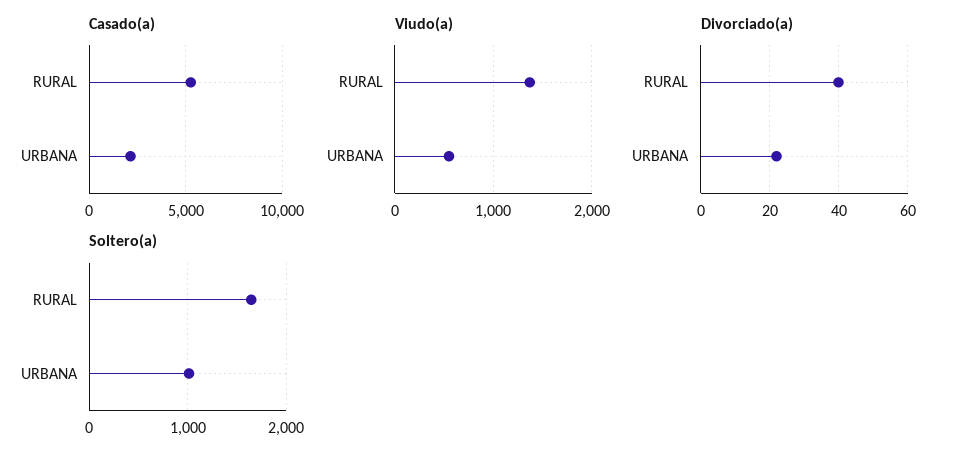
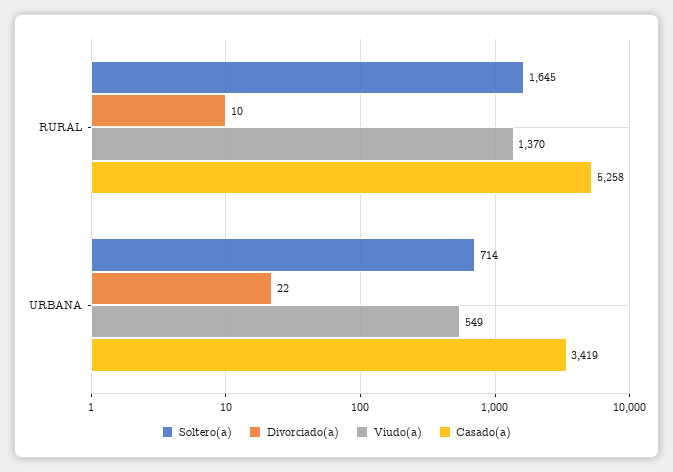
Casado(a), URBANA: 2000 -> 3419
Divorciado(a), RURAL: 40 -> 10
Soltero(a), URBANA: 1000 -> 714

